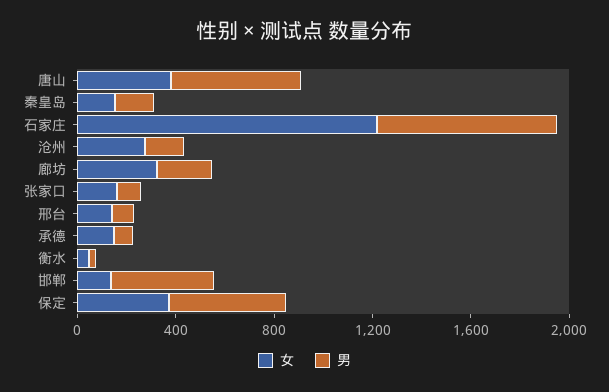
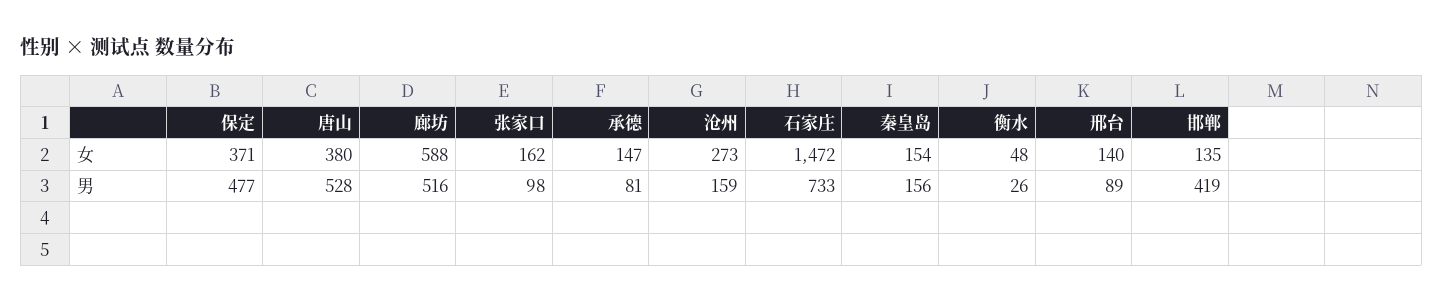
女, 石家庄: 1200 -> 1472
女, 廊坊: 300 -> 588
男, 廊坊: 200 -> 516

